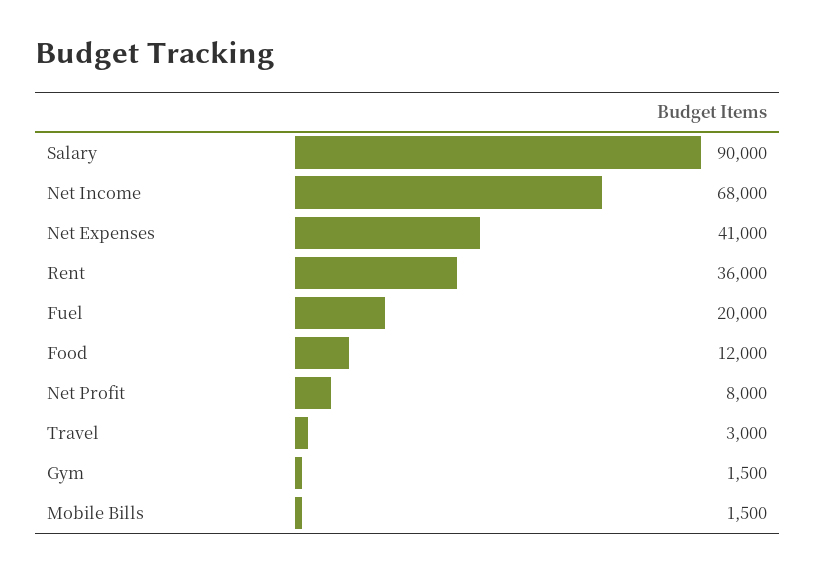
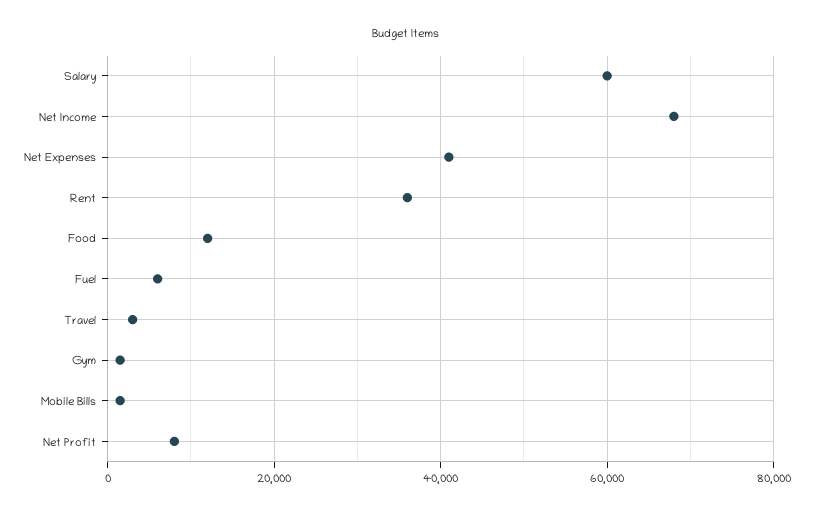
Salary: 90000 -> 60000
Fuel: 20000 -> 6000

